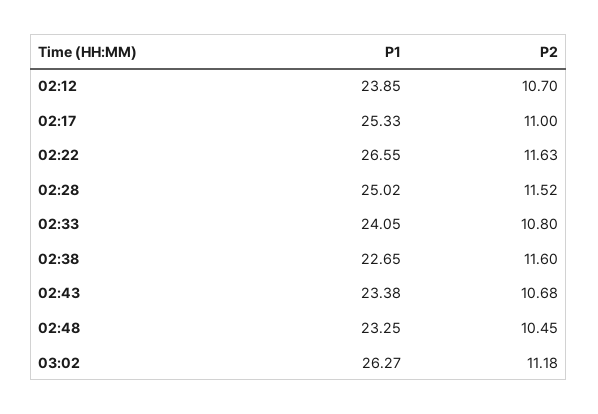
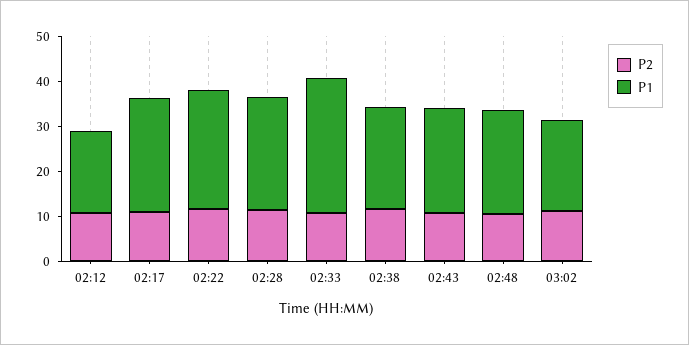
P1, 02:12: 23.85 -> 18
P1, 02:33: 24.05 -> 30
P1, 03:02: 26.27 -> 20

